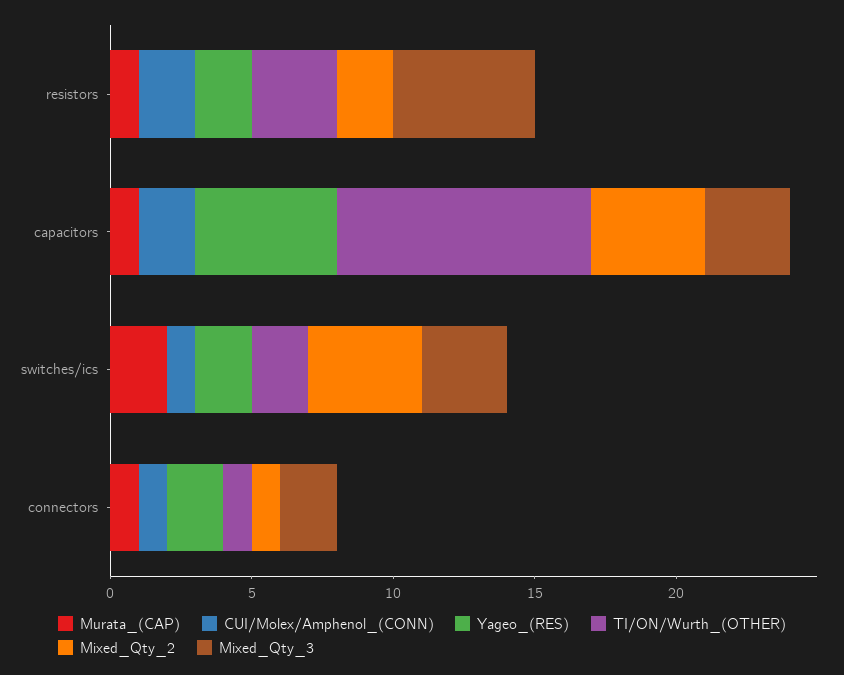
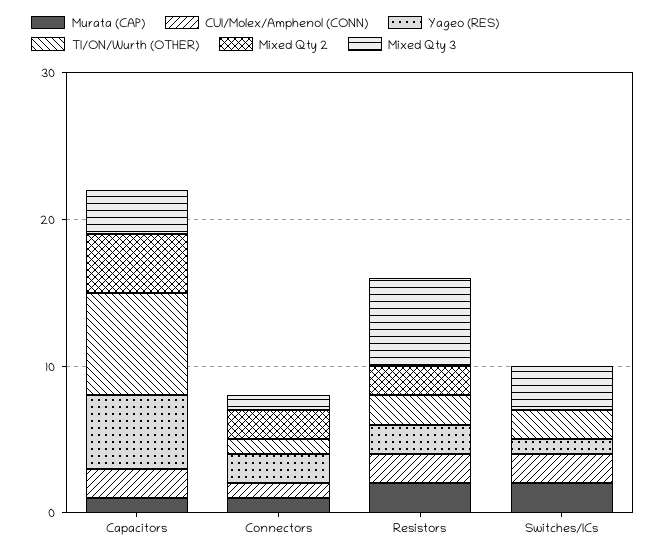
Murata_(CAP), resistors: 1 -> 2
TI/ON/Wurth_(OTHER), resistors: 3 -> 2
Mixed_Qty_3, resistors: 5 -> 6
TI/ON/Wurth_(OTHER), capacitors: 9 -> 7
CUI/Molex/Amphenol_(CONN), switches/ics: 1 -> 2
Yageo_(RES), switches/ics: 2 -> 1
Mixed_Qty_2, switches/ics: 4 -> 0
Mixed_Qty_2, connectors: 1 -> 2
Mixed_Qty_3, connectors: 2 -> 1

